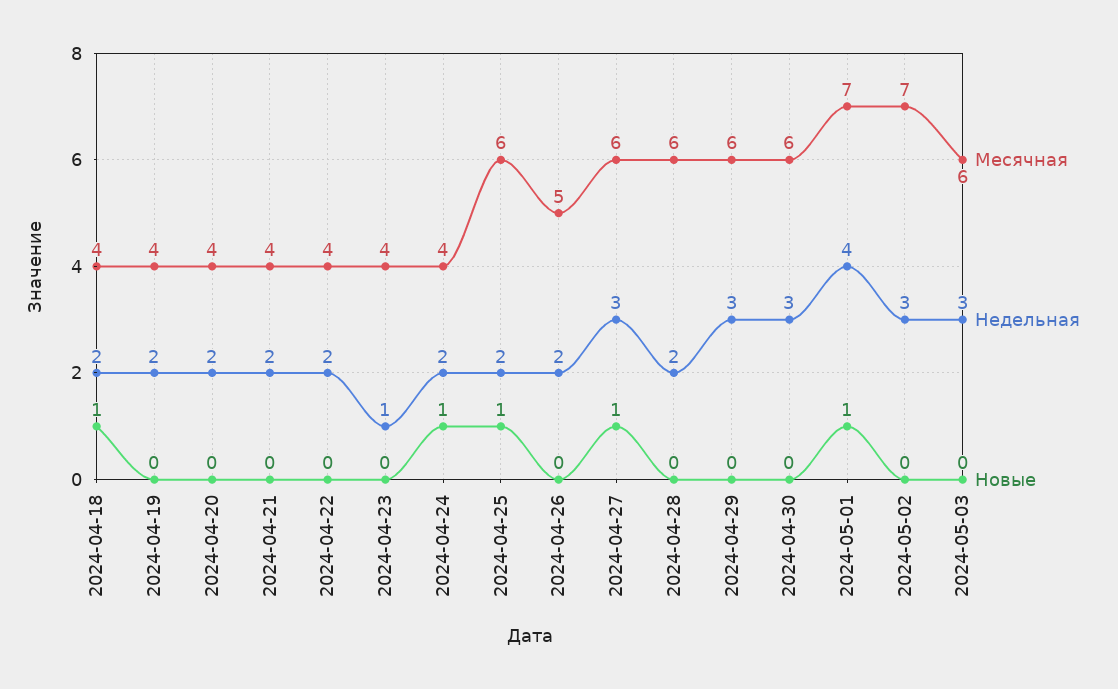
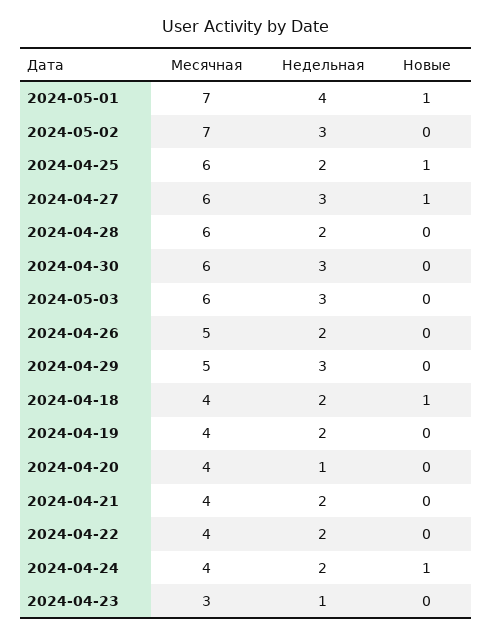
Недельная, 2024-04-20: 2 -> 1
Месячная, 2024-04-23: 4 -> 3
Месячная, 2024-04-29: 6 -> 5

